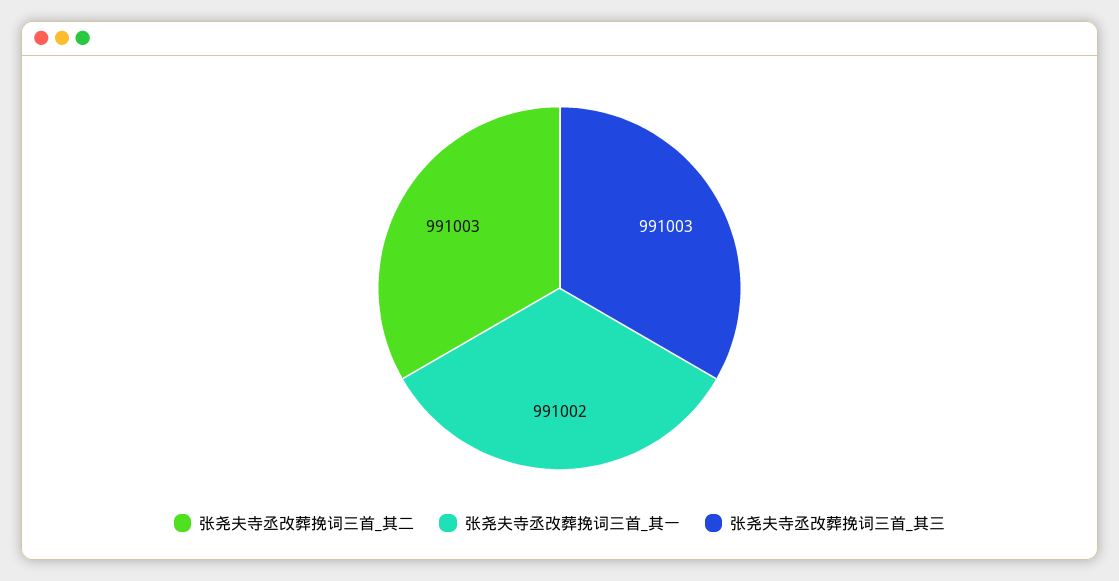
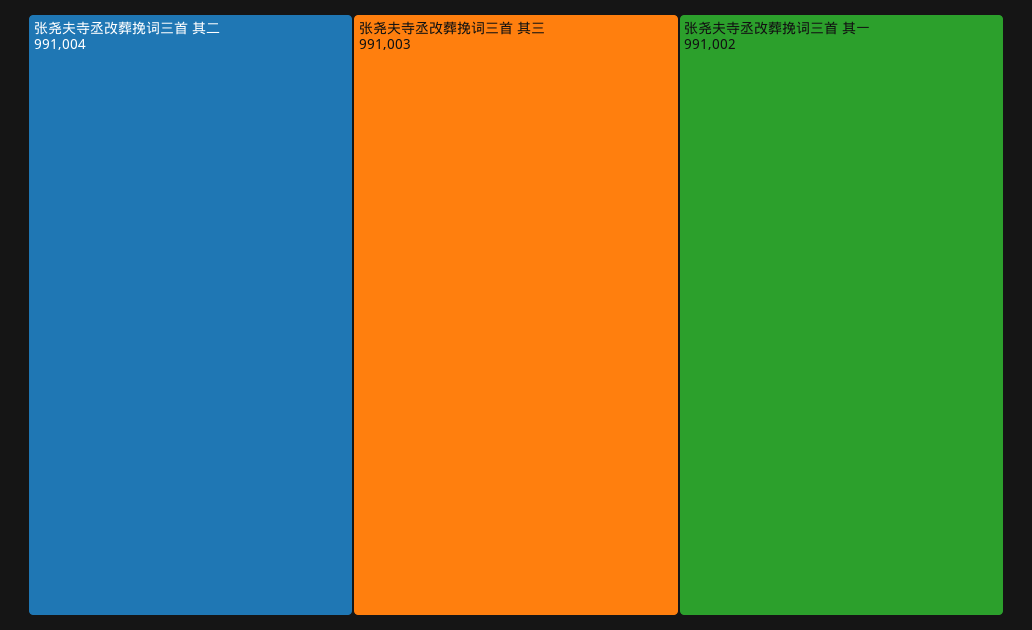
张尧夫寺丞改葬挽词三首_其二: 991003 -> 991004

